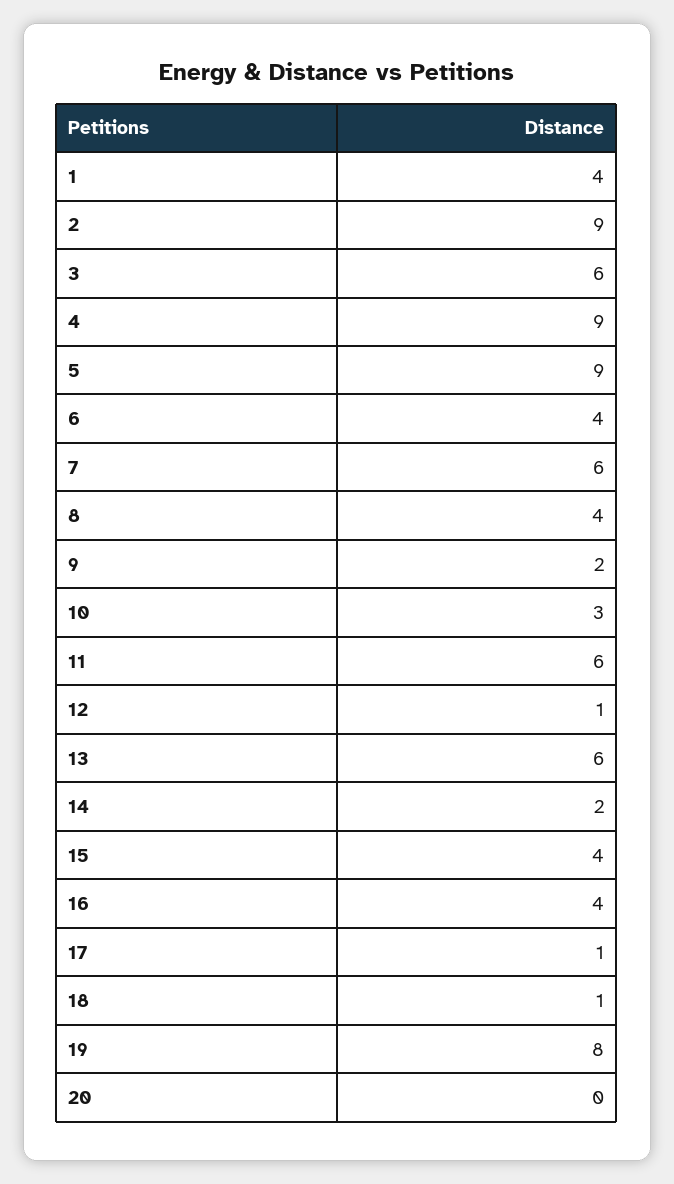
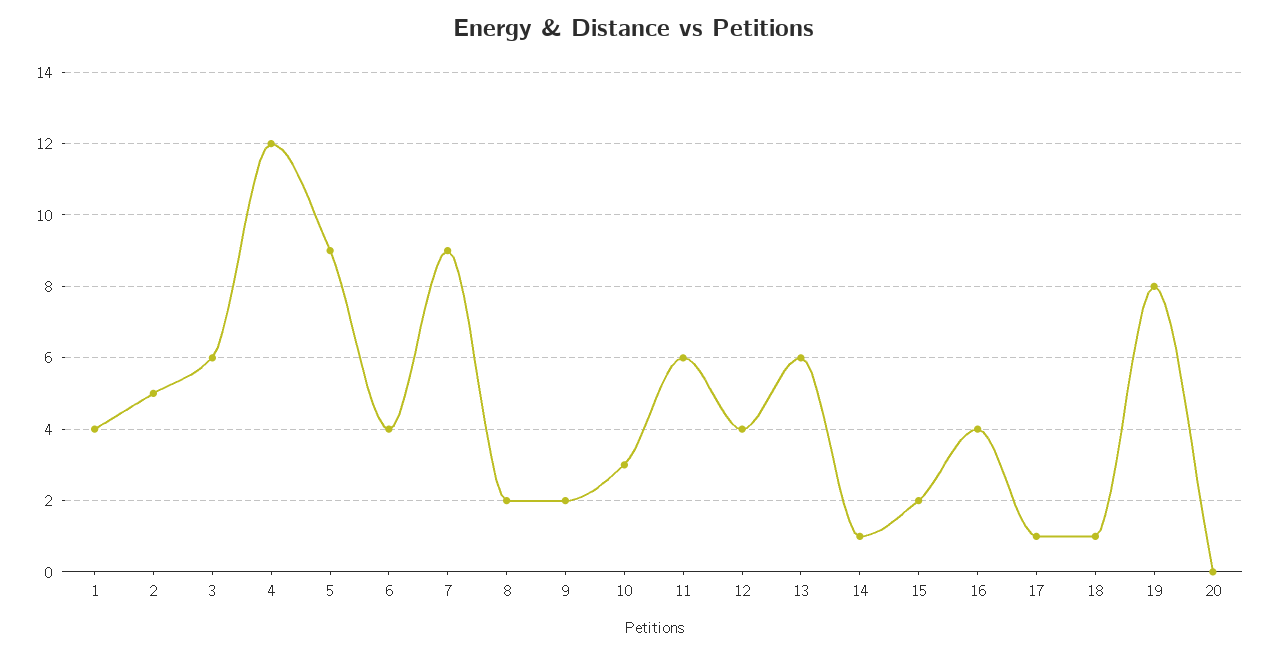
2: 9 -> 5
4: 9 -> 12
7: 6 -> 9
8: 4 -> 2
12: 1 -> 4
14: 2 -> 1
15: 4 -> 2

